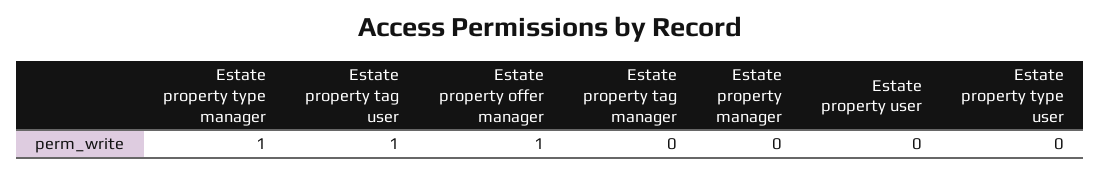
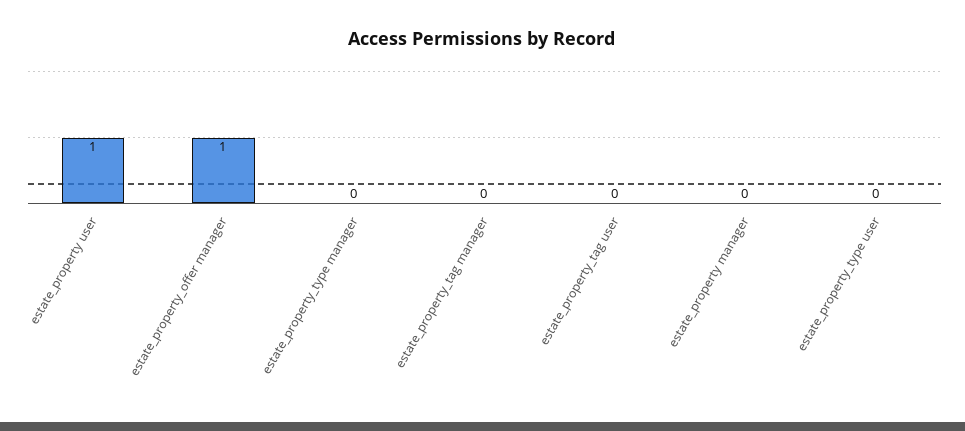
Estate property type manager: 1 -> 0
Estate property tag user: 1 -> 0
Estate property user: 0 -> 1

